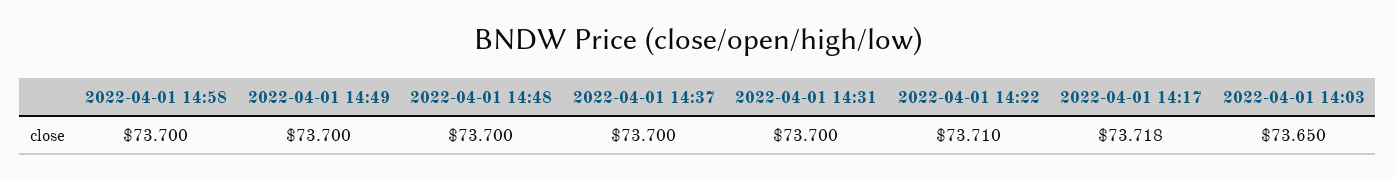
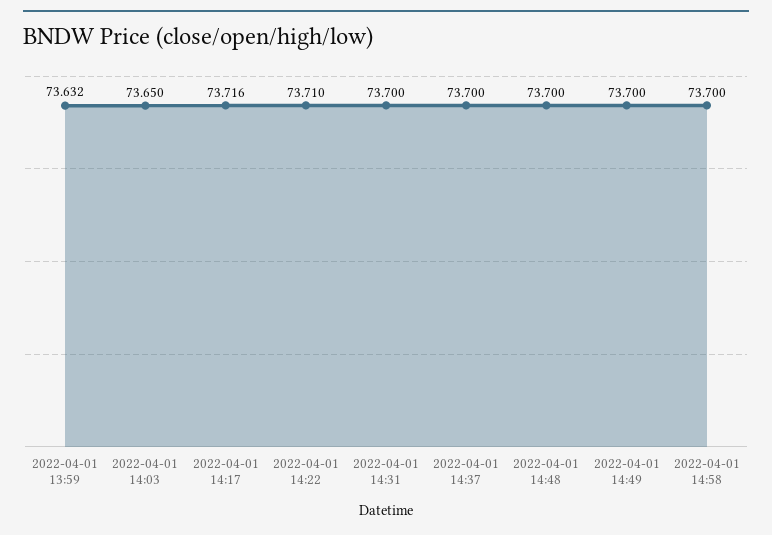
2022-04-01 14:17: 73.718 -> 73.716
2022-04-01 13:59: none -> 73.632

